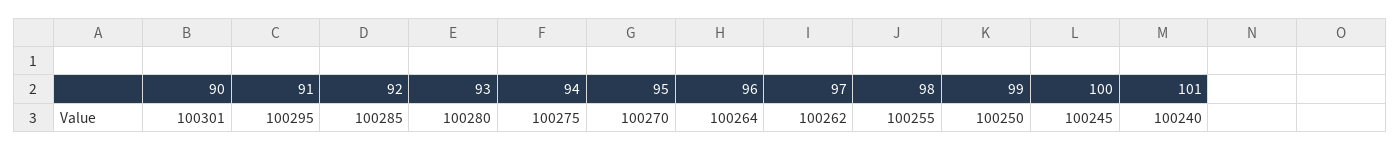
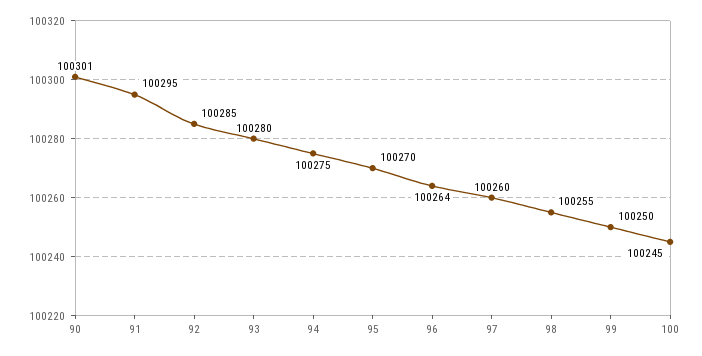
97: 100262 -> 100260
101: 100240 -> none

